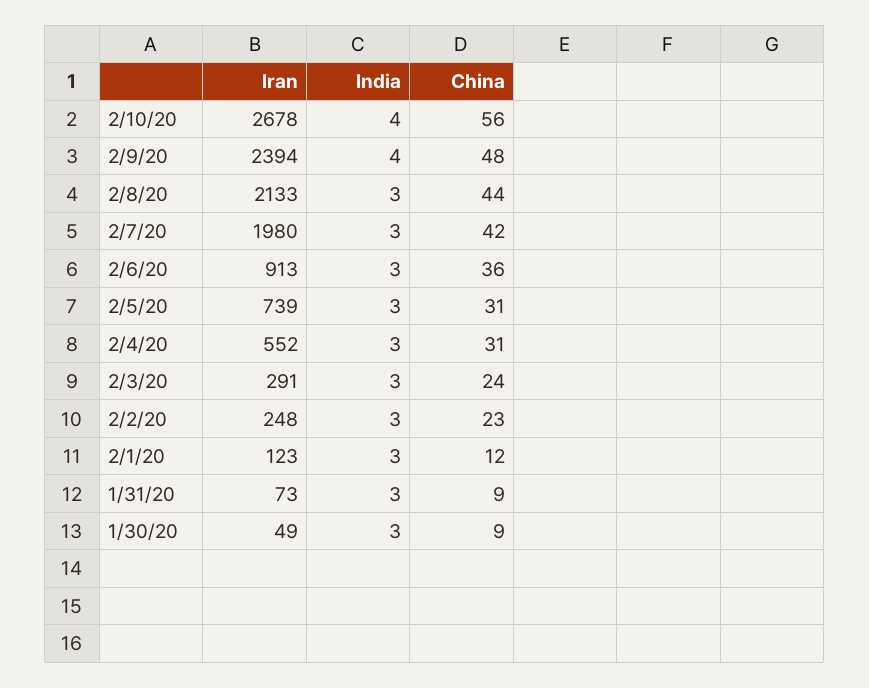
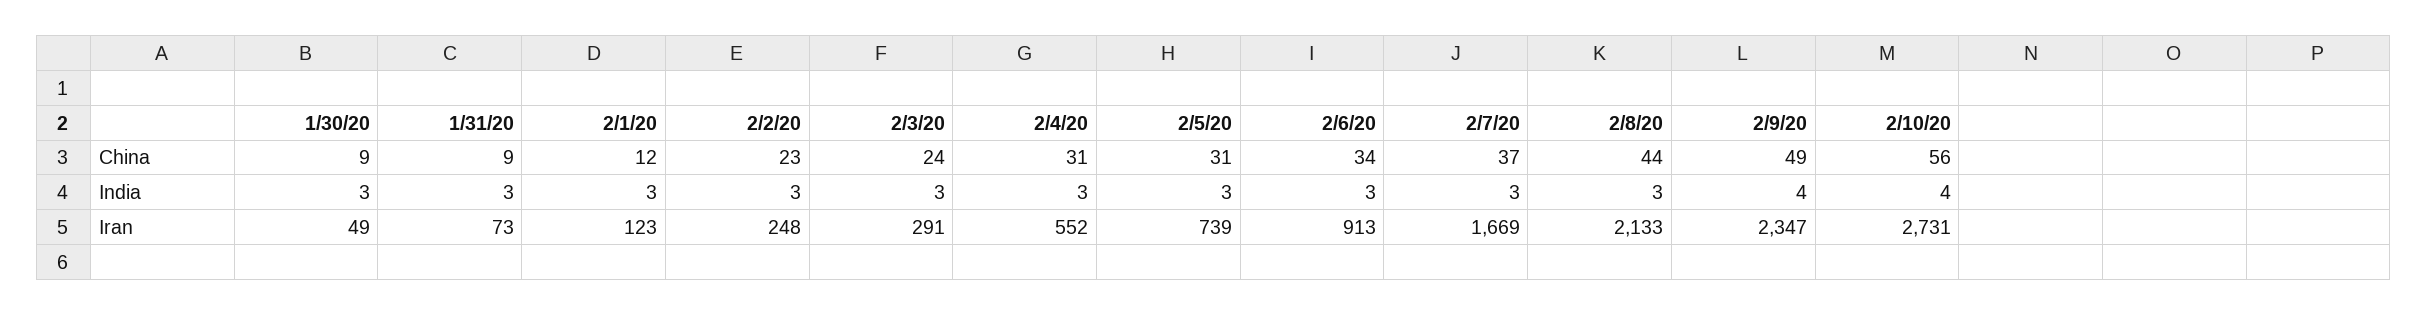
Iran, 2/10/20: 2678 -> 2731
Iran, 2/9/20: 2394 -> 2347
China, 2/9/20: 48 -> 49
Iran, 2/7/20: 1980 -> 1669
China, 2/7/20: 42 -> 37
China, 2/6/20: 36 -> 34

